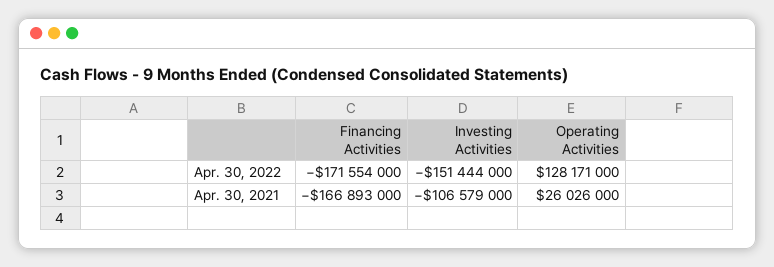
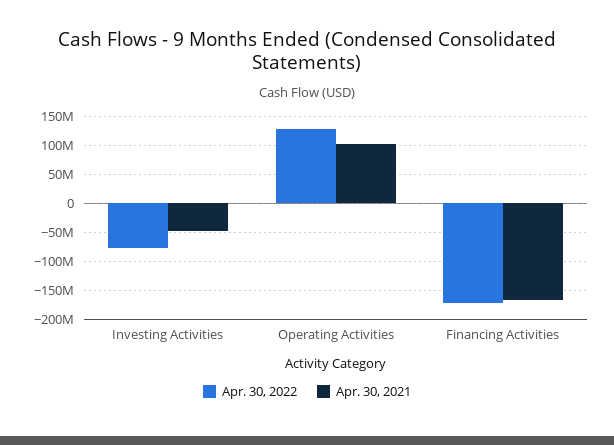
Apr. 30, 2022, Investing Activities: -151444000 -> -75000000
Apr. 30, 2021, Investing Activities: -106579000 -> -50000000
Apr. 30, 2021, Operating Activities: 26026000 -> 100000000

